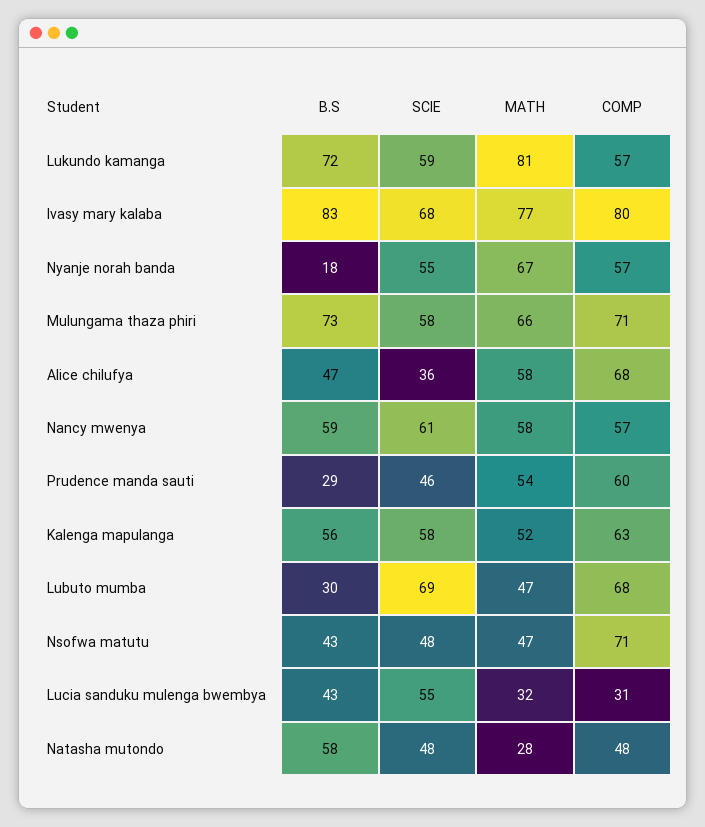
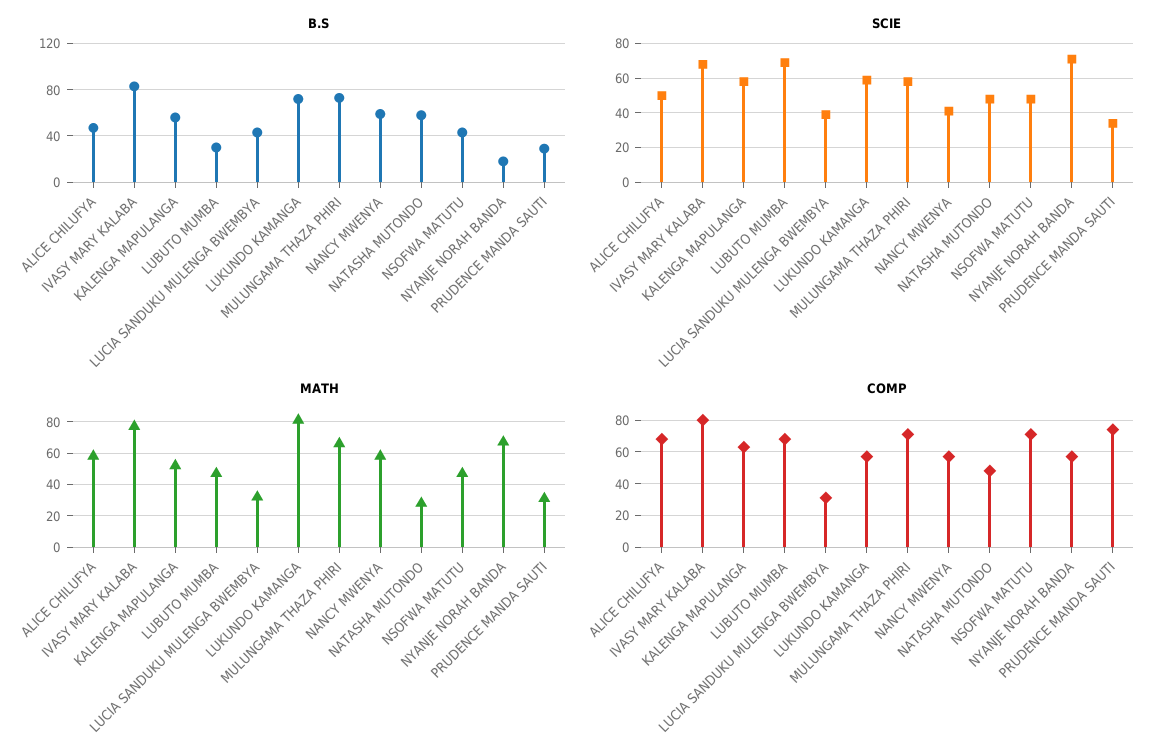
SCIE, Nyanje norah banda: 55 -> 70
SCIE, Alice chilufya: 36 -> 50
SCIE, Nancy mwenya: 61 -> 40
SCIE, Prudence manda sauti: 46 -> 35
MATH, Prudence manda sauti: 54 -> 30
COMP, Prudence manda sauti: 60 -> 75
SCIE, Lucia sanduku mulenga bwembya: 55 -> 40

